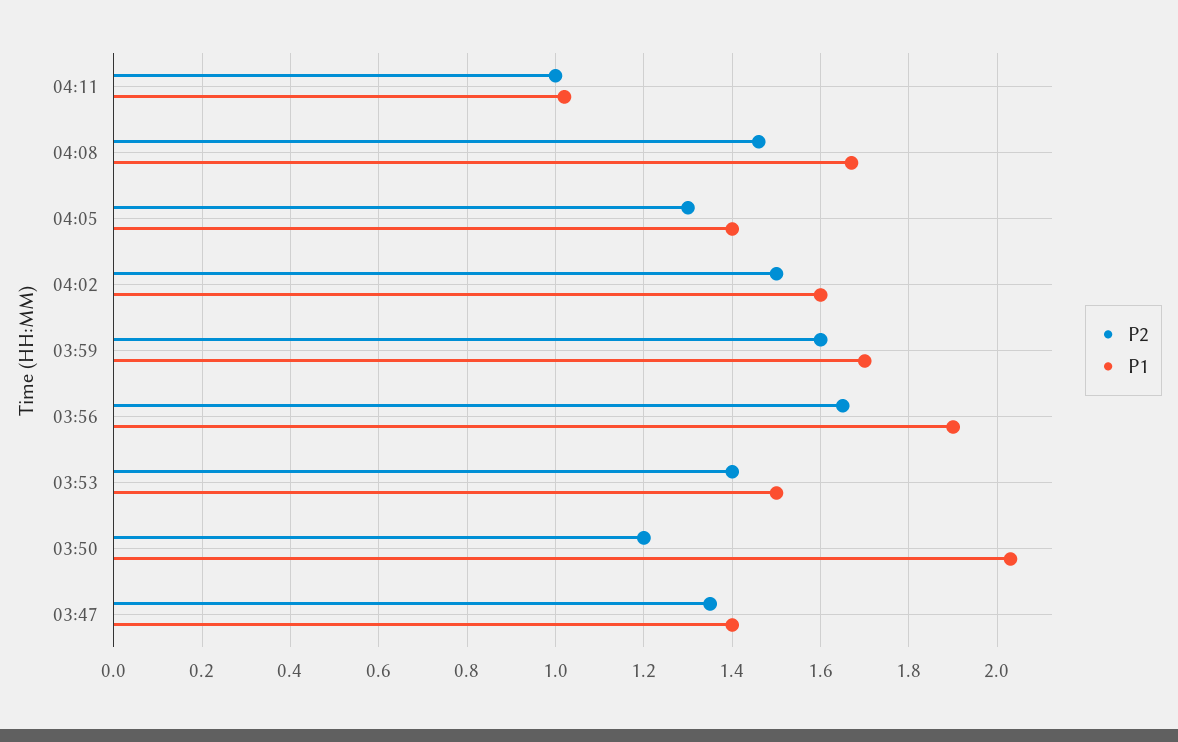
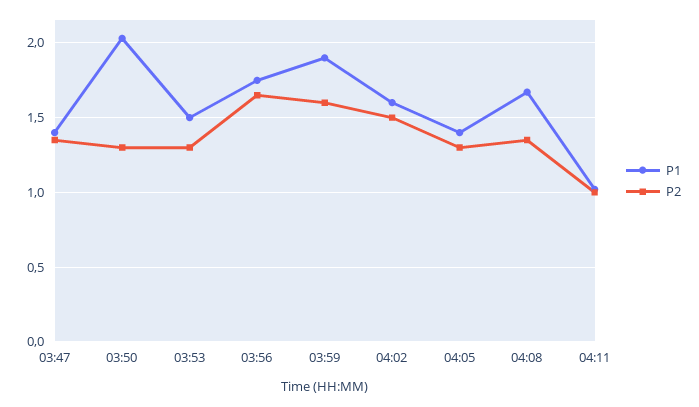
P2, 04:08: 1.45 -> 1.35
P1, 03:59: 1.7 -> 1.9
P1, 03:56: 1.9 -> 1.75
P2, 03:53: 1.4 -> 1.3
P2, 03:50: 1.2 -> 1.3

